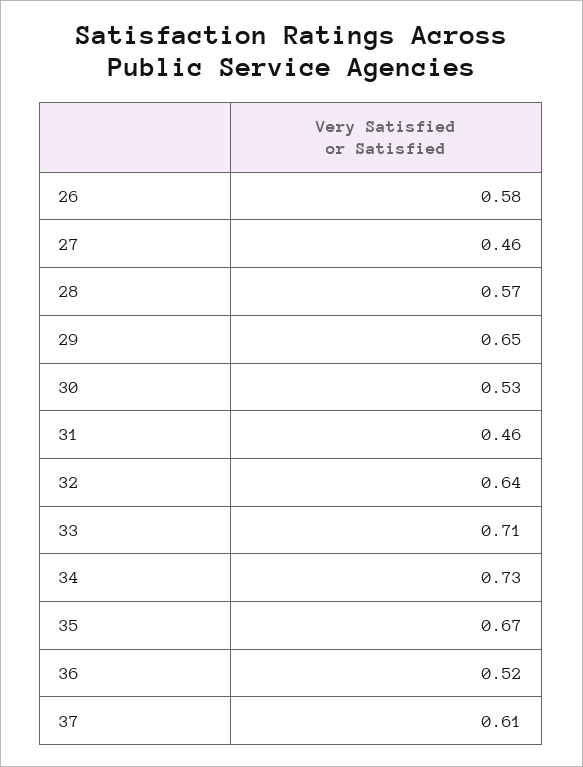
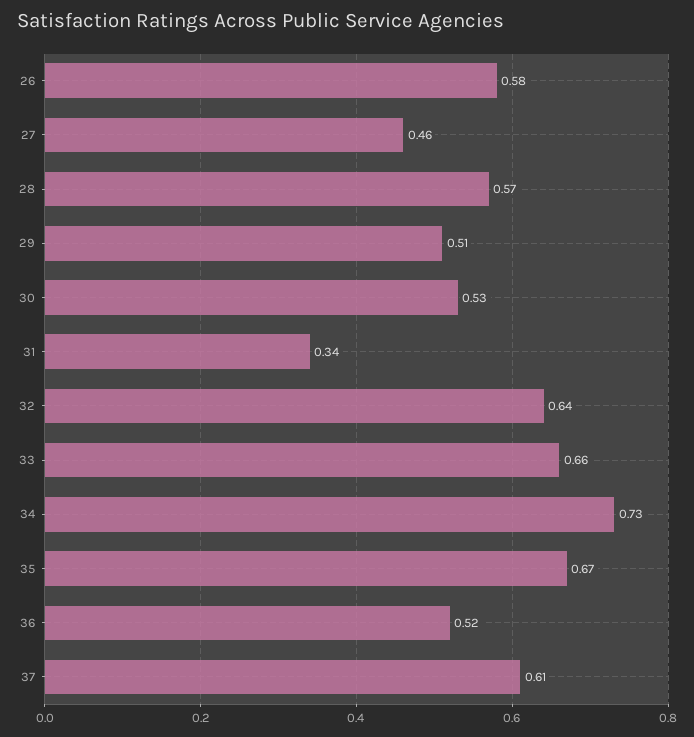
29: 0.65 -> 0.51
31: 0.46 -> 0.34
33: 0.71 -> 0.66

